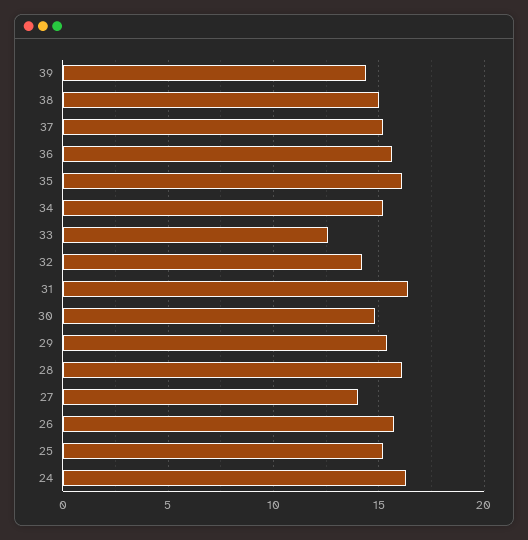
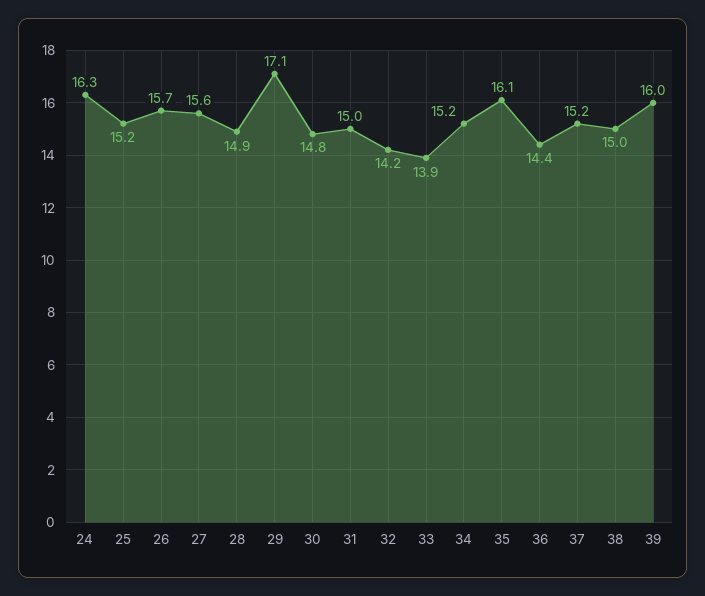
39: 14.5 -> 16
36: 15.5 -> 14.4
33: 12.5 -> 13.9
31: 16.5 -> 15
29: 15.5 -> 17.1
28: 16 -> 14.9
27: 14 -> 15.6

